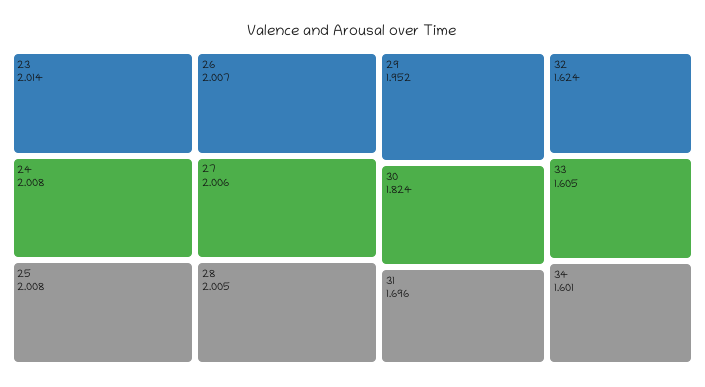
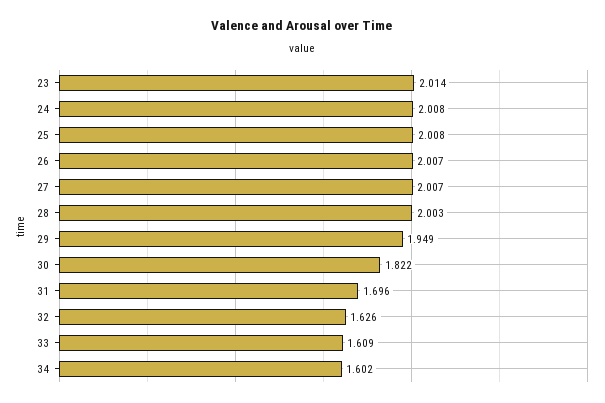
27: 2.006 -> 2.007
28: 2.005 -> 2.003
29: 1.952 -> 1.949
30: 1.824 -> 1.822
32: 1.624 -> 1.626
33: 1.605 -> 1.609
34: 1.601 -> 1.602

